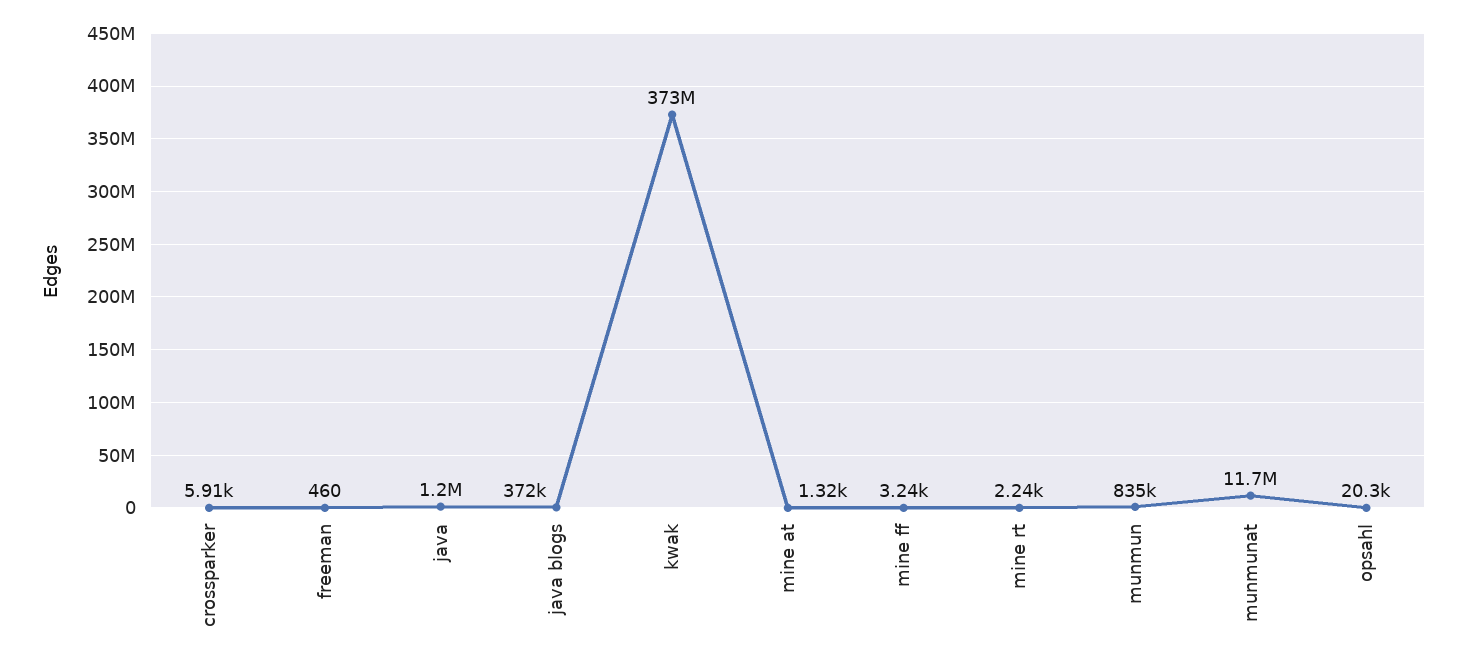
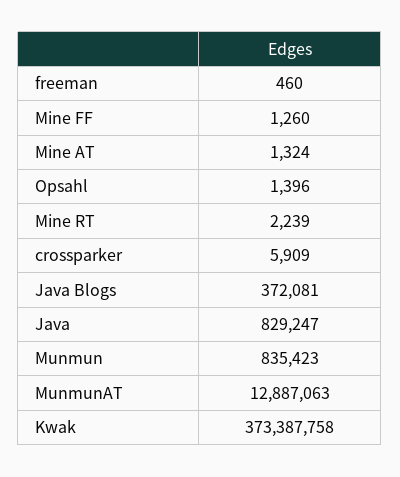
java: 1200000 -> 829247
mine ff: 3240 -> 1260
munmunat: 11700000 -> 12887063
opsahl: 20300 -> 1396

